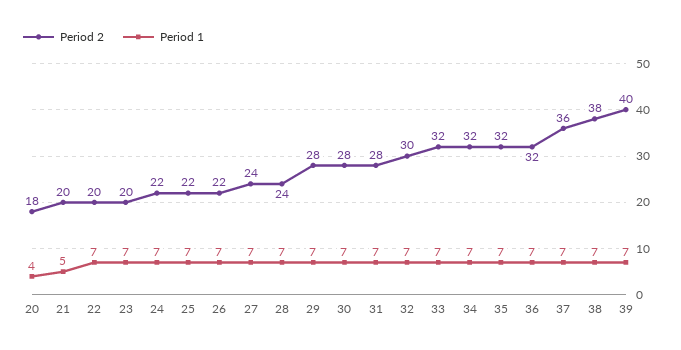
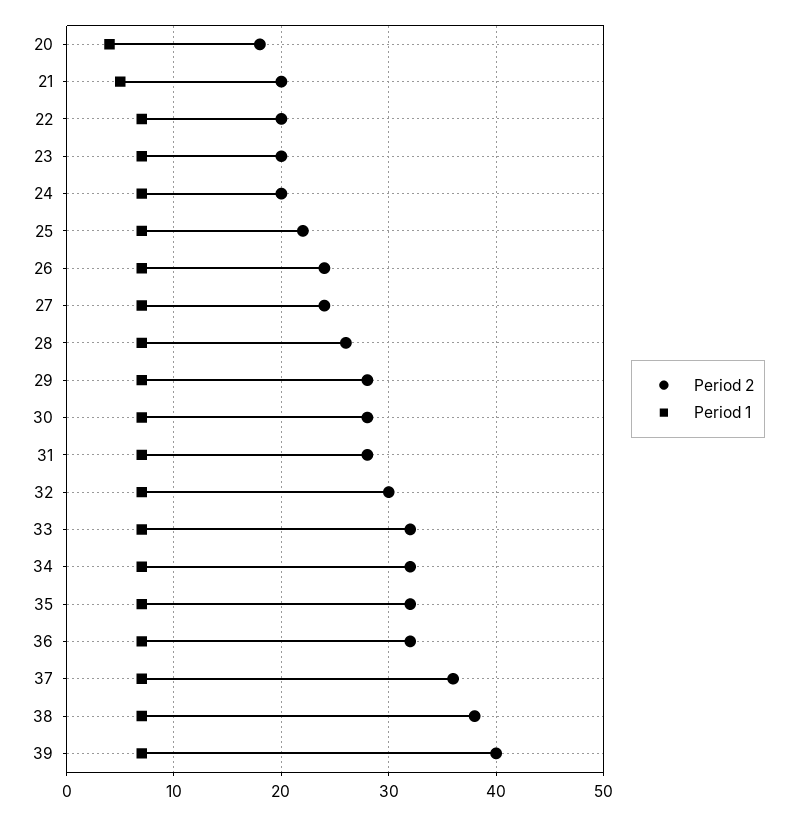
Period 2, 24: 22 -> 20
Period 2, 26: 22 -> 24
Period 2, 28: 24 -> 26

